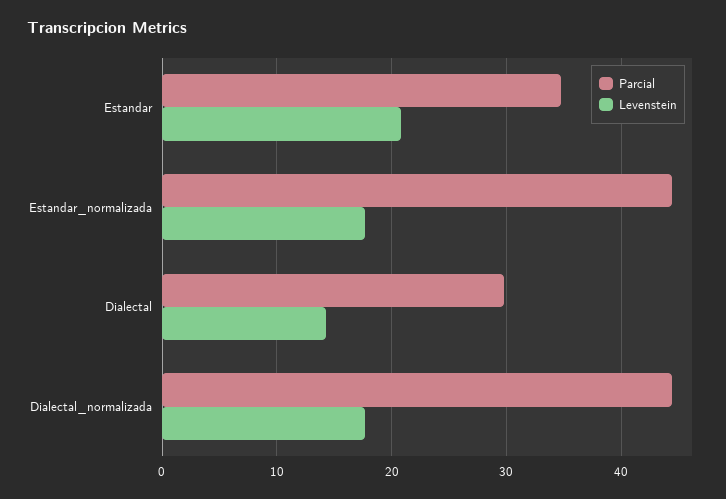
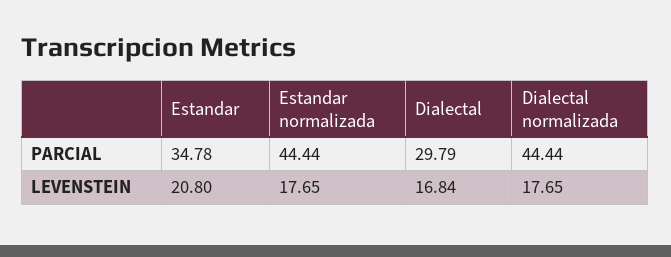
Levenstein, Dialectal: 14 -> 16.84

